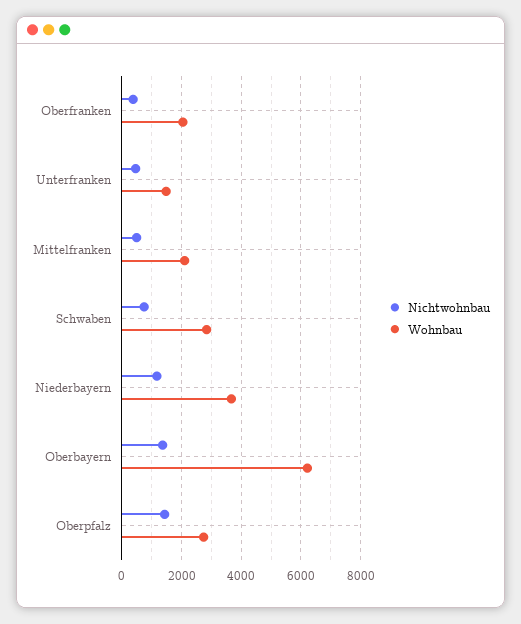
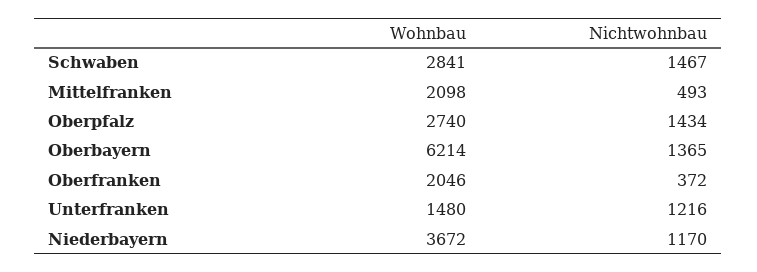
Nichtwohnbau, Unterfranken: 500 -> 1216
Nichtwohnbau, Schwaben: 750 -> 1467

